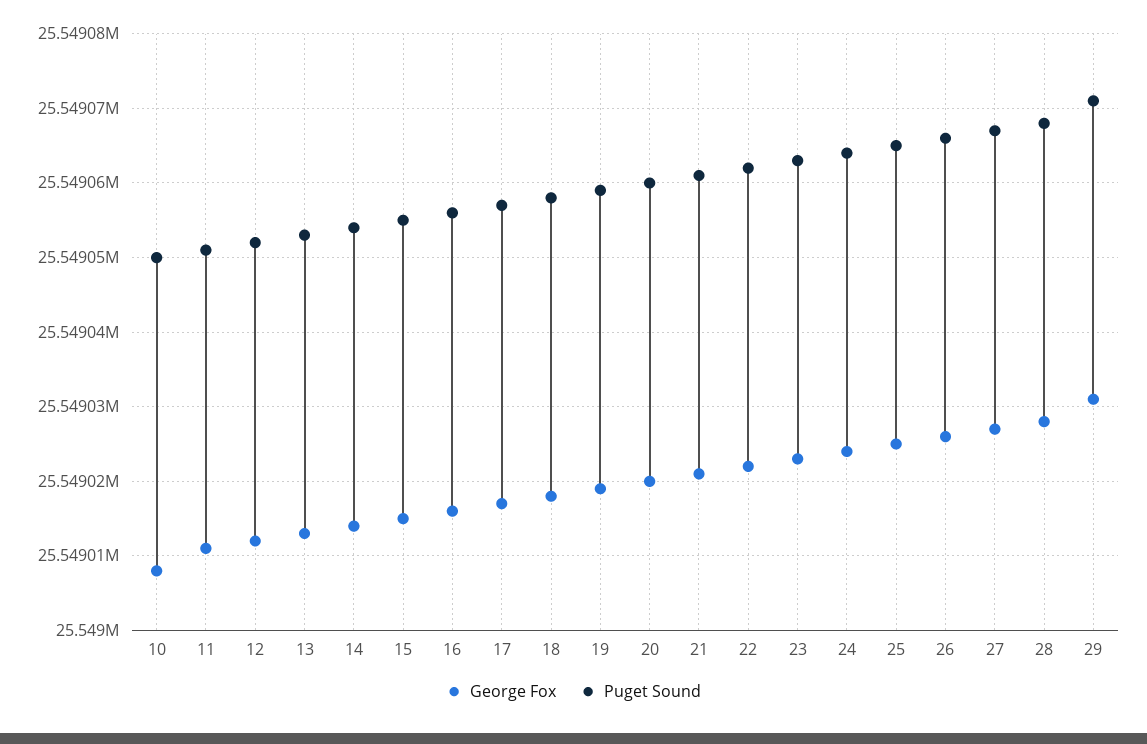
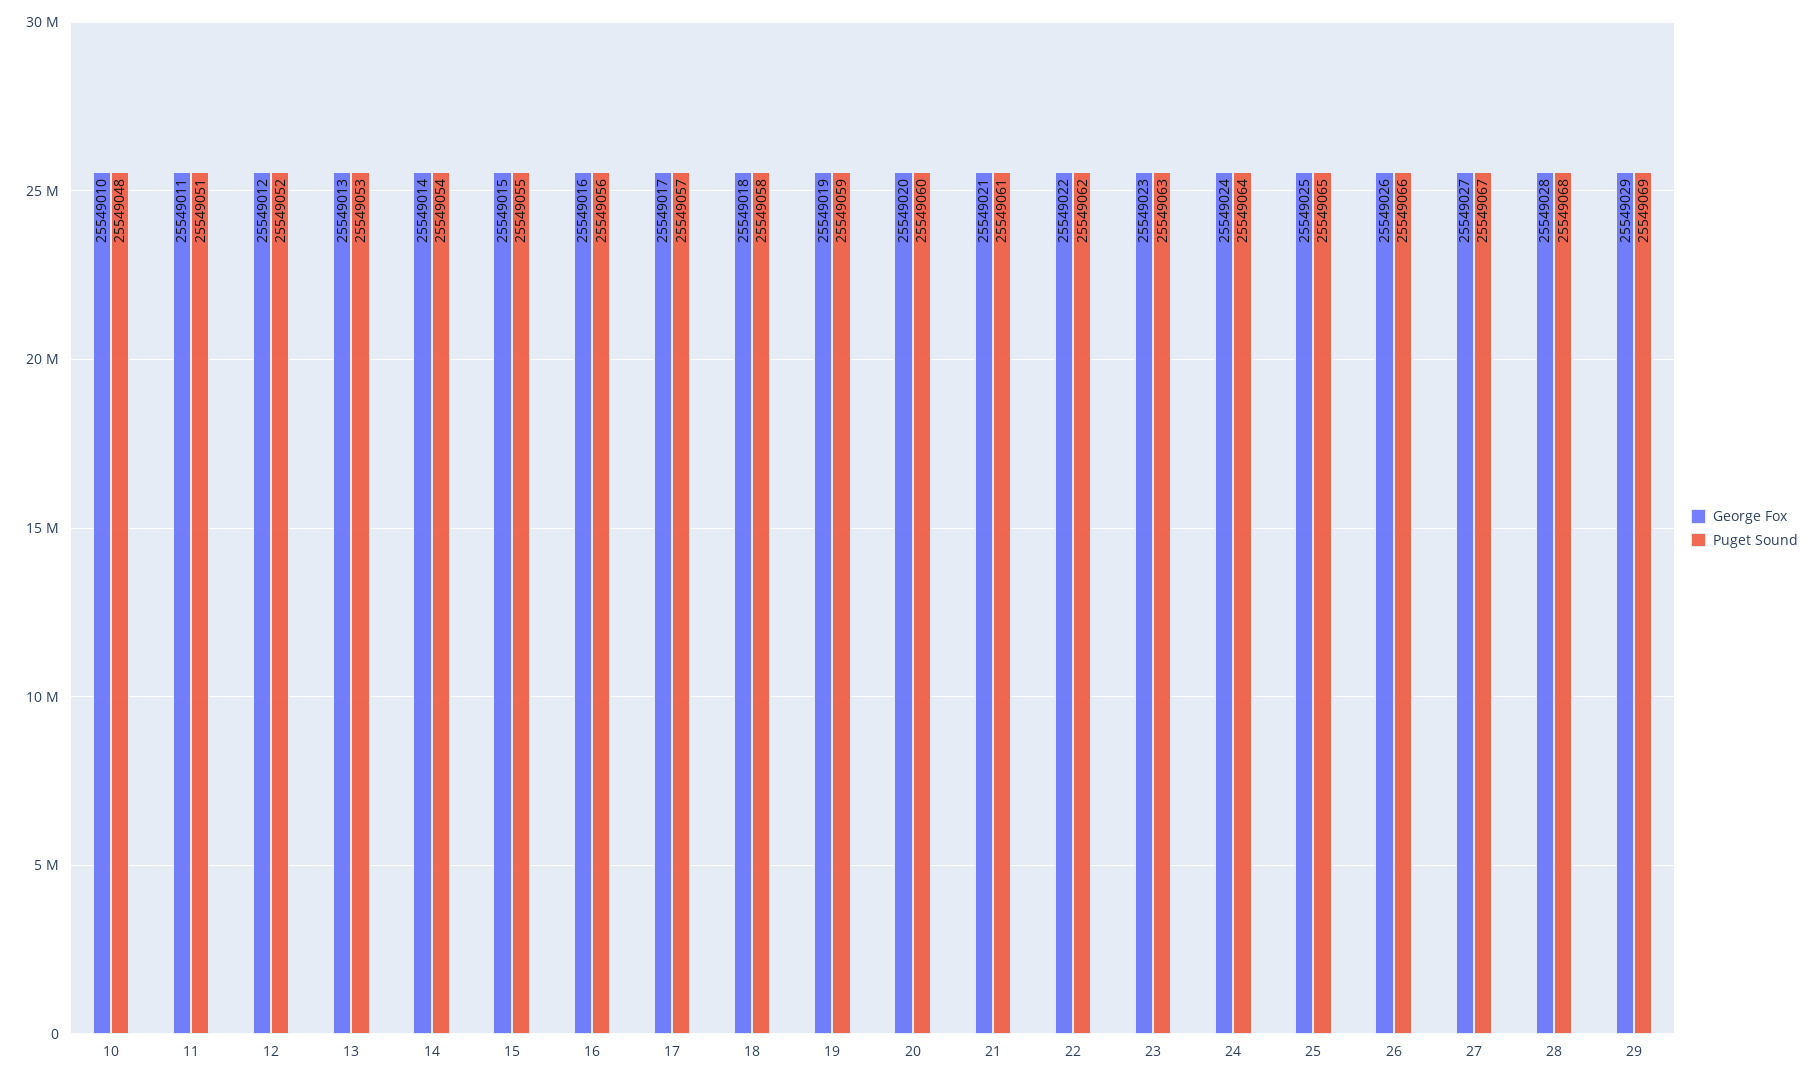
George Fox, 10: 25549008 -> 25549010
Puget Sound, 10: 25549050 -> 25549048
George Fox, 29: 25549031 -> 25549029
Puget Sound, 29: 25549071 -> 25549069

